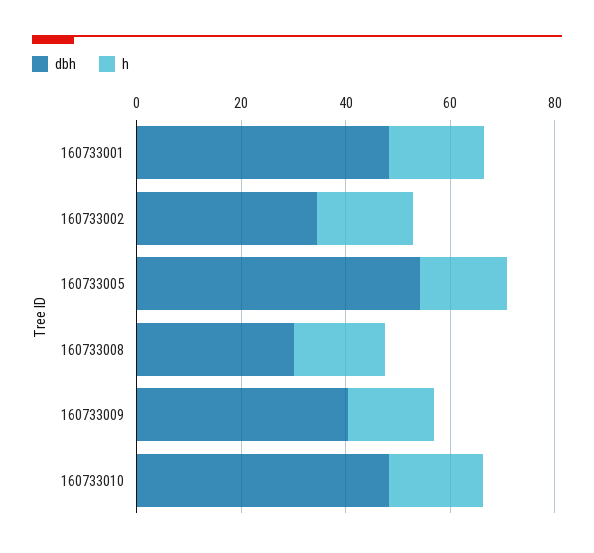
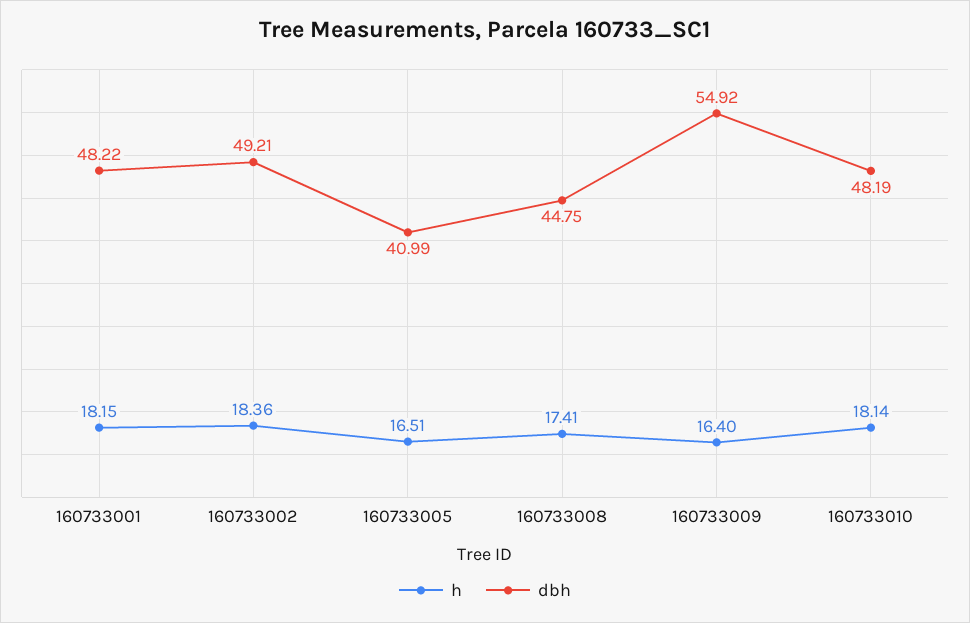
dbh, 160733002: 35 -> 49.21
dbh, 160733005: 55 -> 40.99
dbh, 160733008: 30 -> 44.75
dbh, 160733009: 40 -> 54.92

